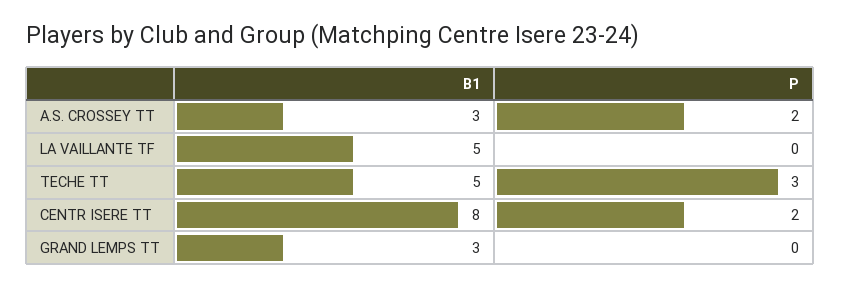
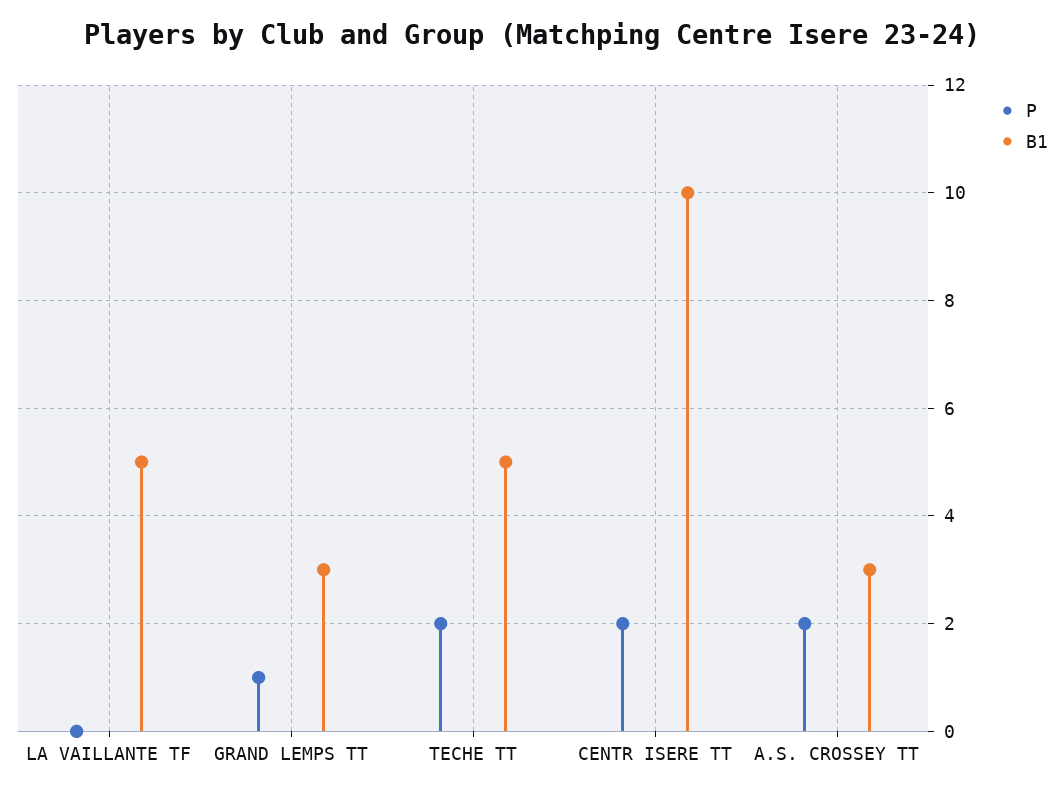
P, TECHE TT: 3 -> 2
B1, CENTR ISERE TT: 8 -> 10
P, GRAND LEMPS TT: 0 -> 1

